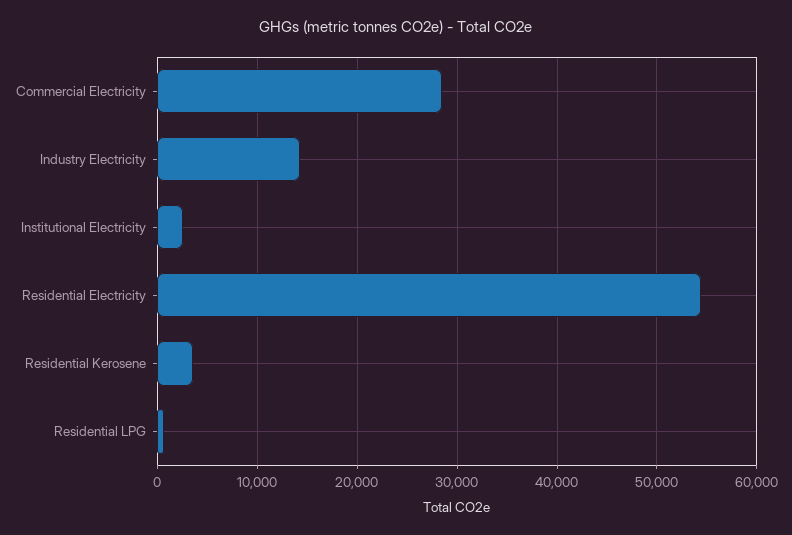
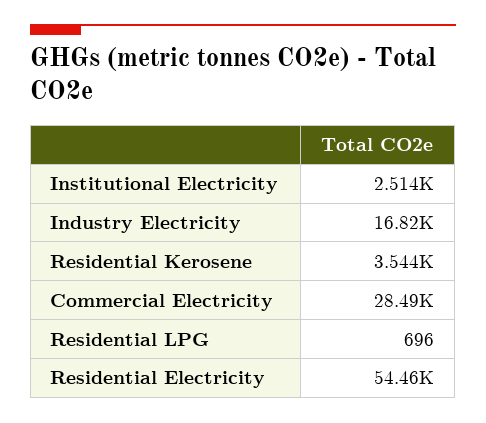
Industry Electricity: 14000 -> 16820

